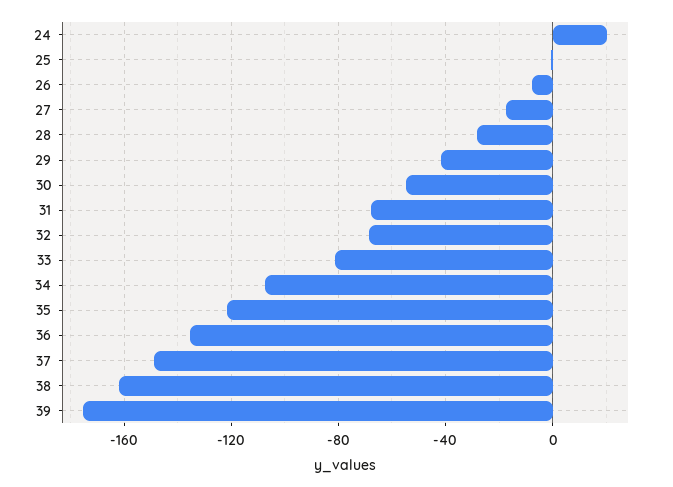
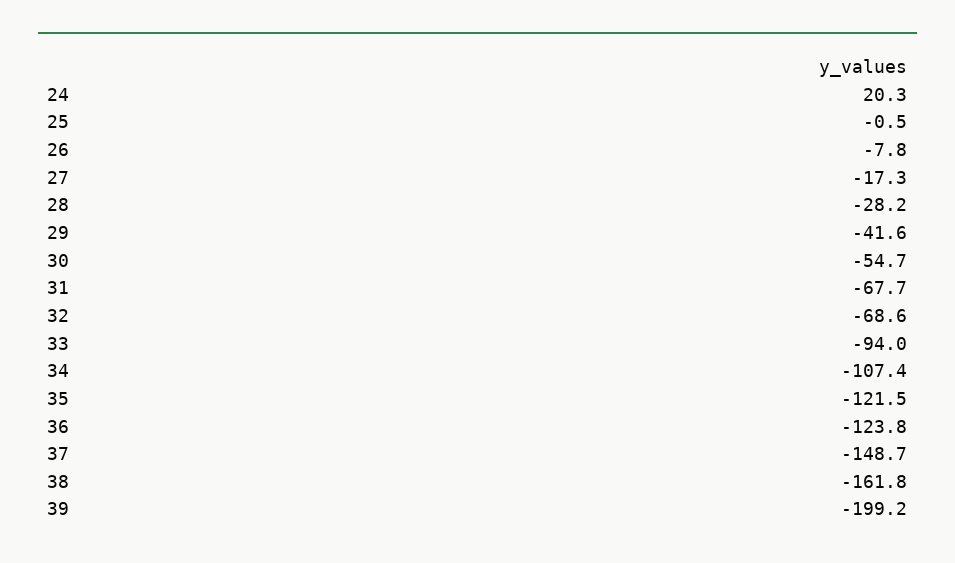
33: -80 -> -94
36: -135 -> -123.8
39: -175 -> -199.2

